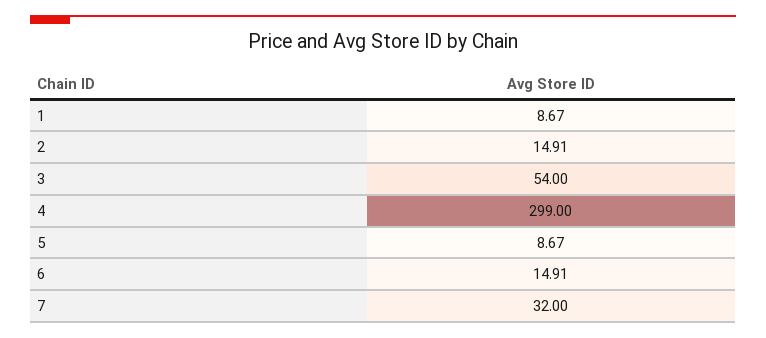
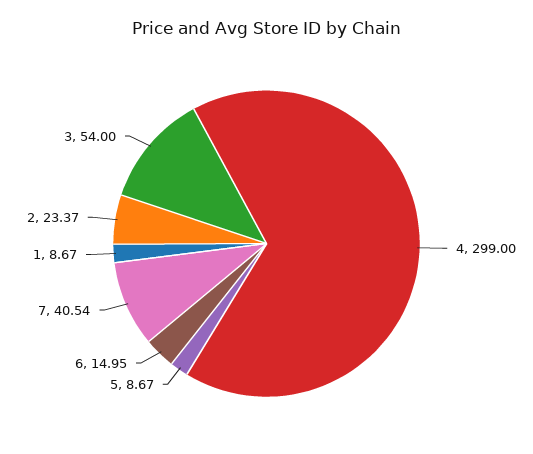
2: 14.91 -> 23.37
6: 14.91 -> 14.95
7: 32 -> 40.54

